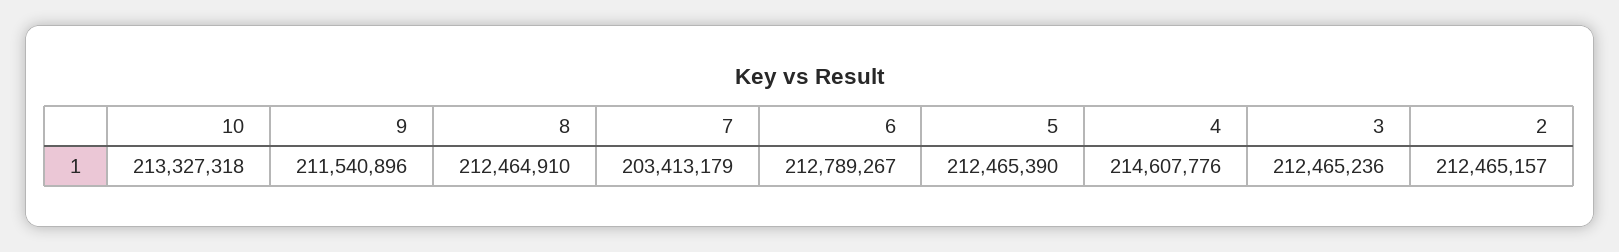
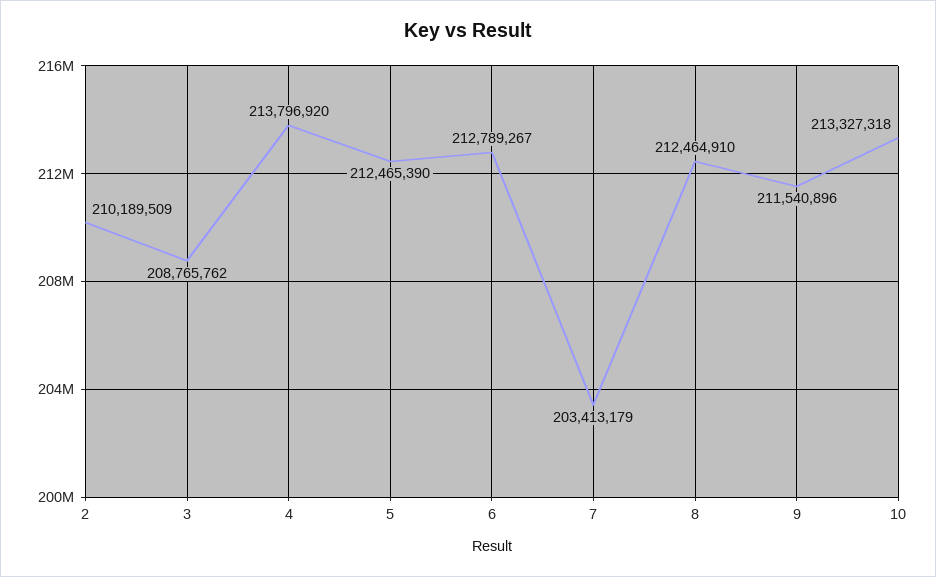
4: 214607776 -> 213796920
3: 212465236 -> 208765762
2: 212465157 -> 210189509

